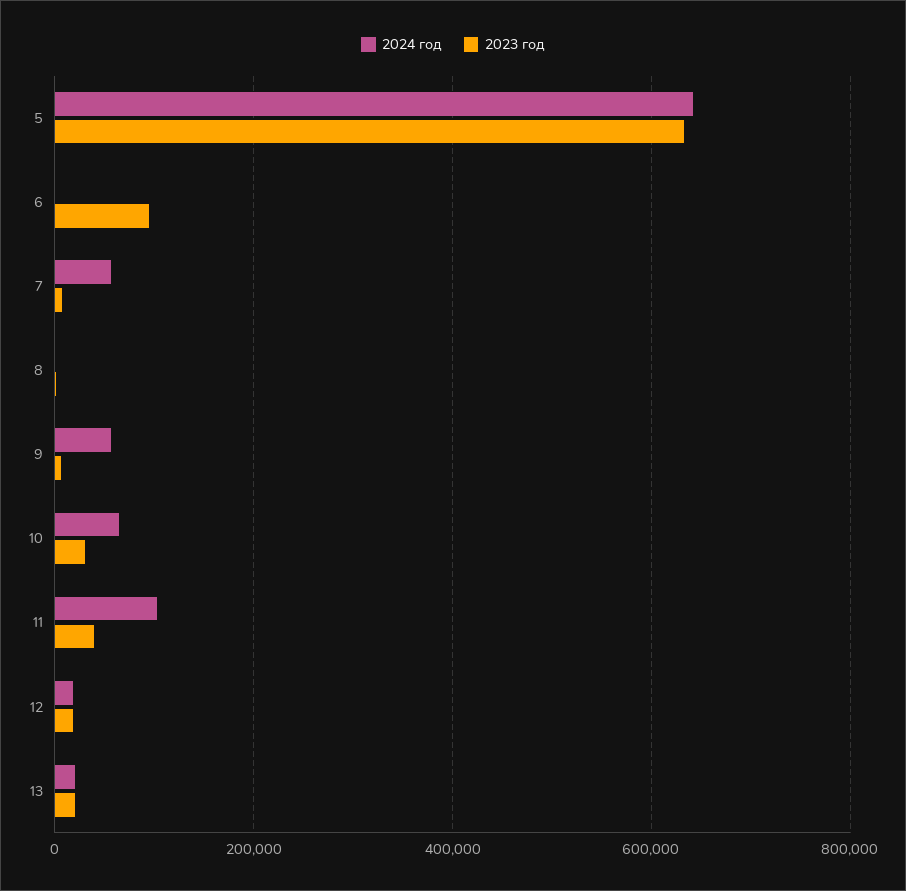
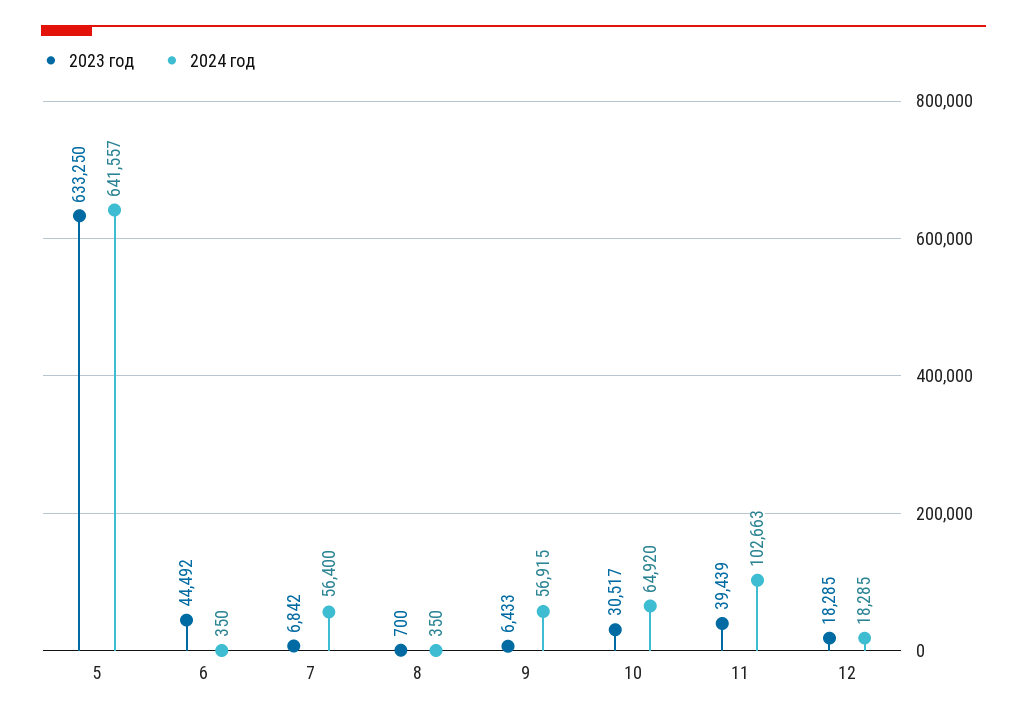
2023 год, 6: 100000 -> 44492
2024 год, 13: 20000 -> none
2023 год, 13: 20000 -> none

